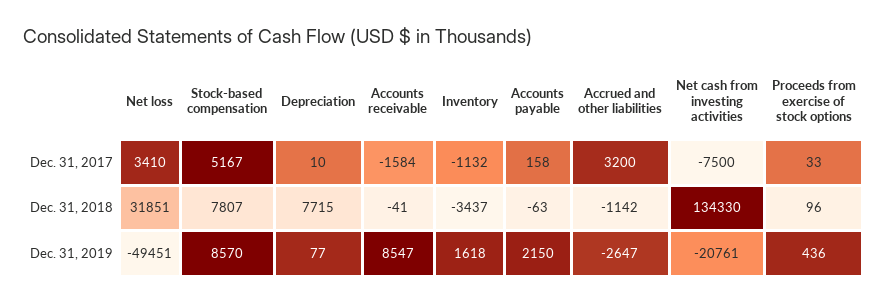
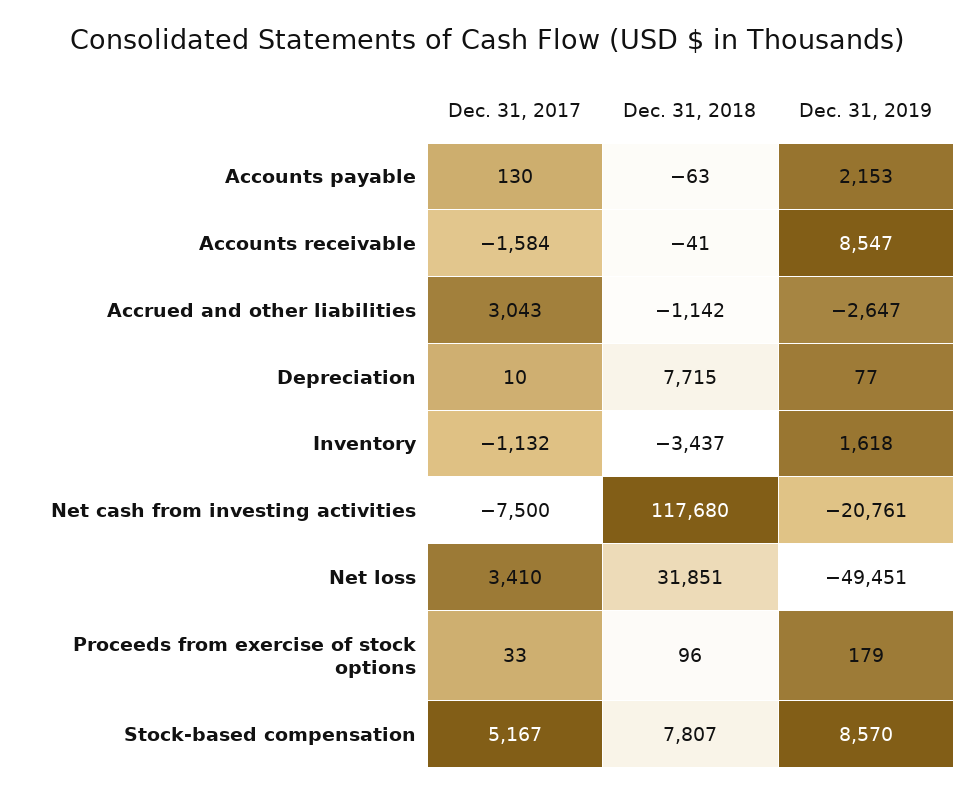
Accounts payable, Dec. 31, 2017: 158 -> 130
Accrued and other liabilities, Dec. 31, 2017: 3200 -> 3043
Net cash from investing activities, Dec. 31, 2018: 134330 -> 117680
Accounts payable, Dec. 31, 2019: 2150 -> 2153
Proceeds from exercise of stock options, Dec. 31, 2019: 436 -> 179

